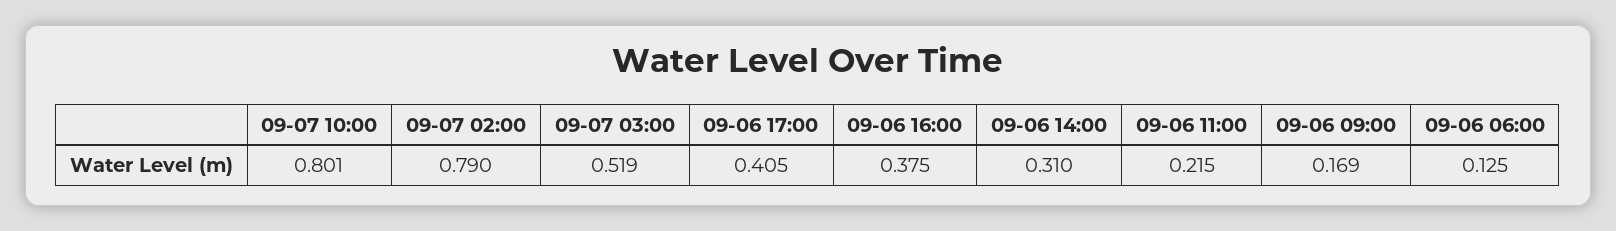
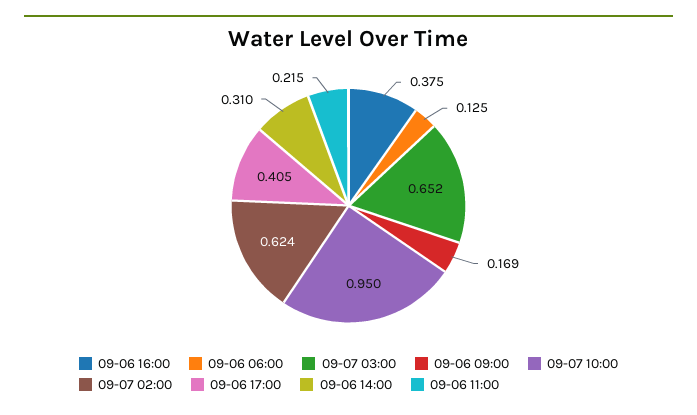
09-07 10:00: 0.801 -> 0.95
09-07 02:00: 0.79 -> 0.624
09-07 03:00: 0.519 -> 0.652

